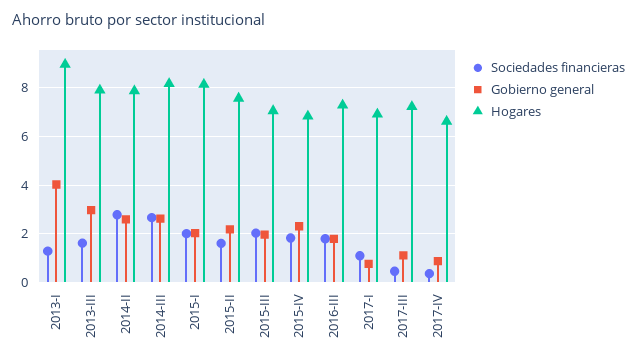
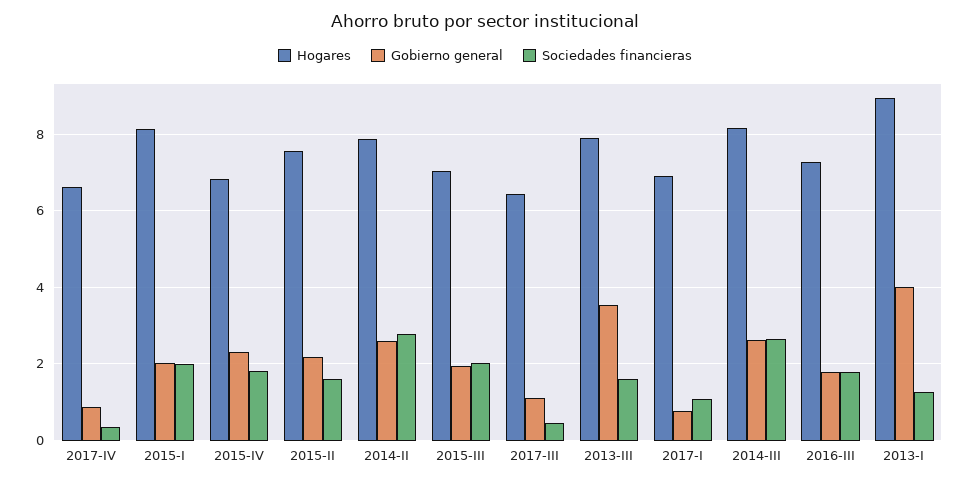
Gobierno general, 2013-III: 3 -> 3.6
Hogares, 2017-III: 7.25 -> 6.4

